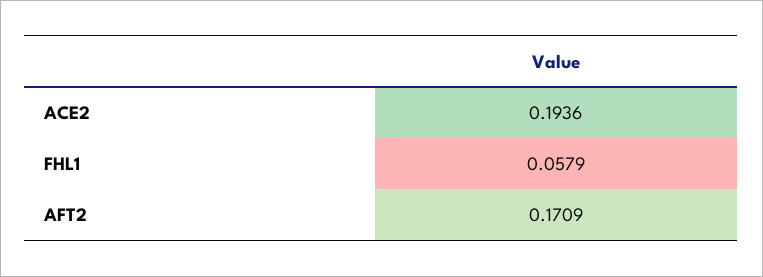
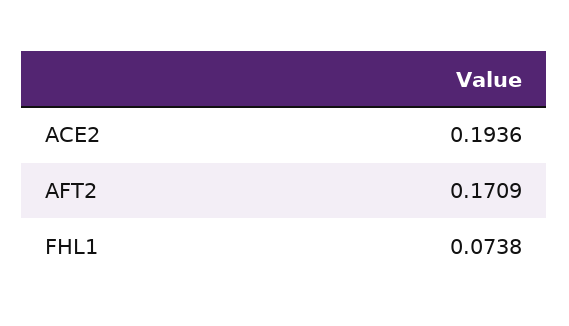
FHL1: 0.0579 -> 0.0738

